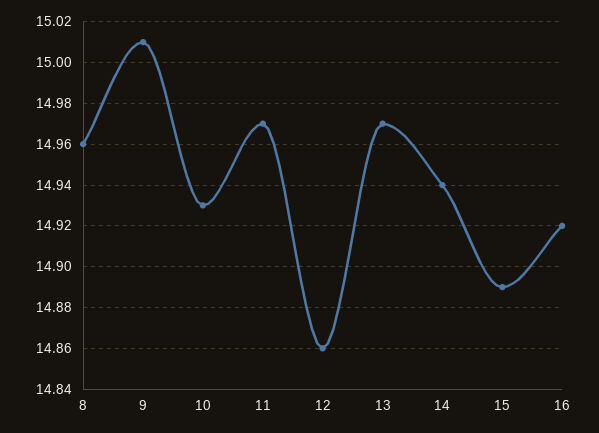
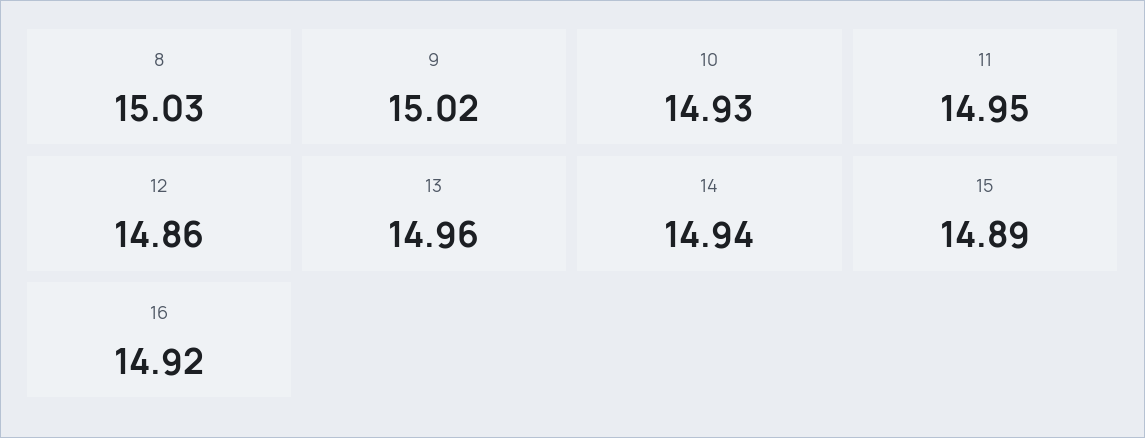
8: 14.96 -> 15.03
9: 15.01 -> 15.02
11: 14.97 -> 14.95
13: 14.97 -> 14.96

